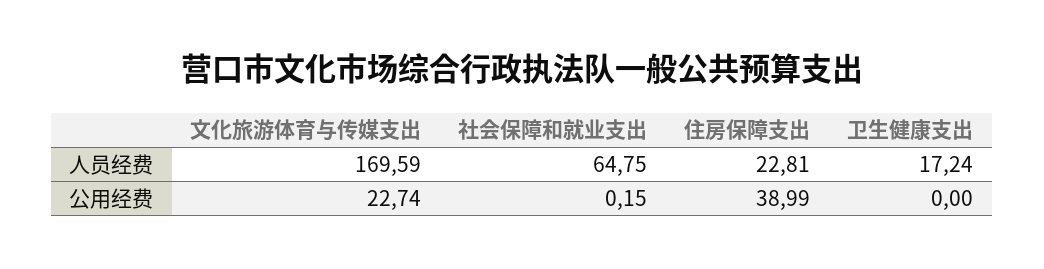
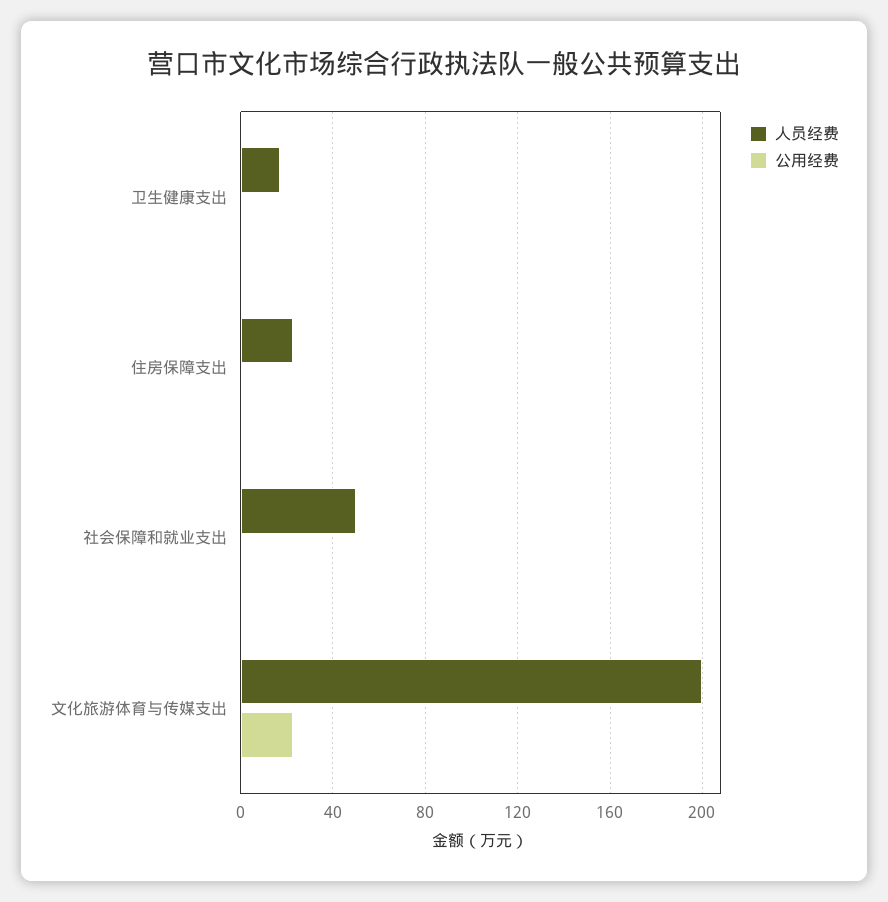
人员经费, 文化旅游体育与传媒支出: 169.59 -> 200
人员经费, 社会保障和就业支出: 64.75 -> 50
公用经费, 住房保障支出: 38.99 -> 0

